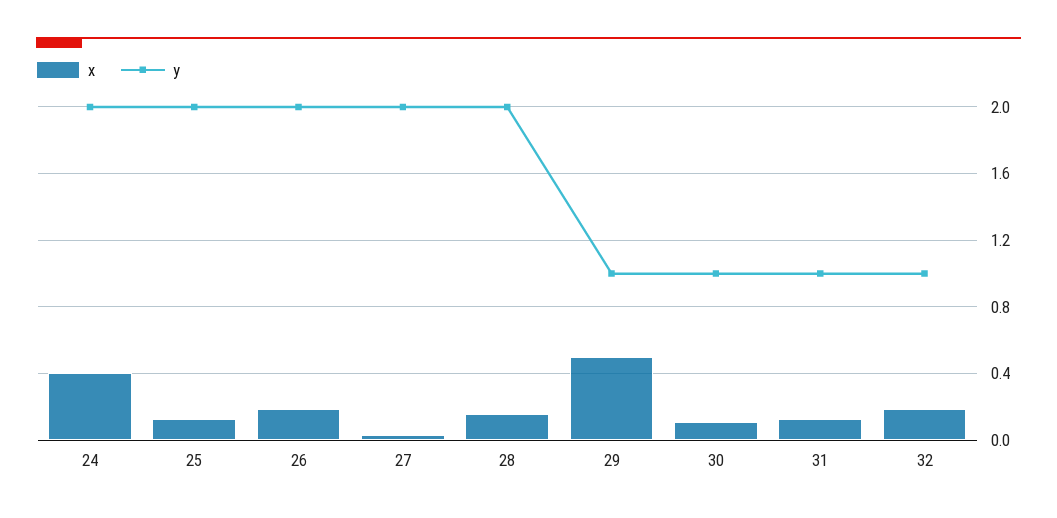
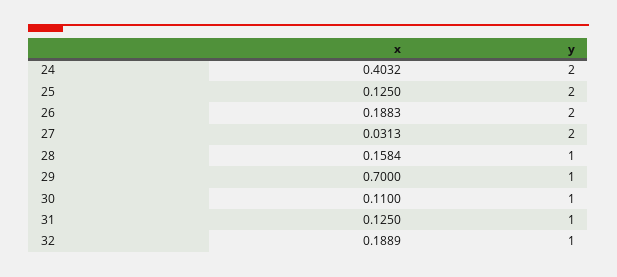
y, 28: 2 -> 1
x, 29: 0.5 -> 0.7

